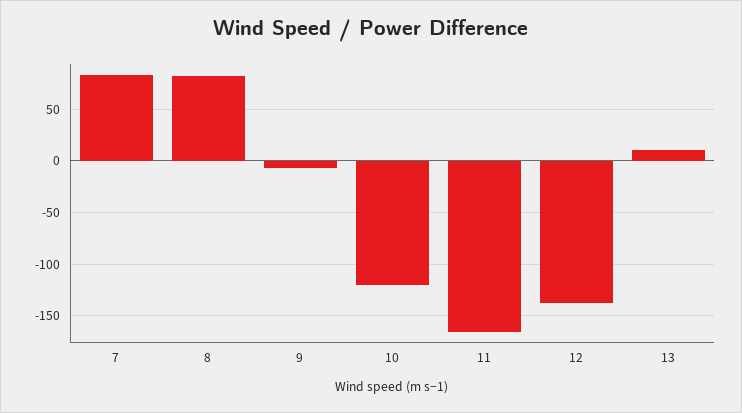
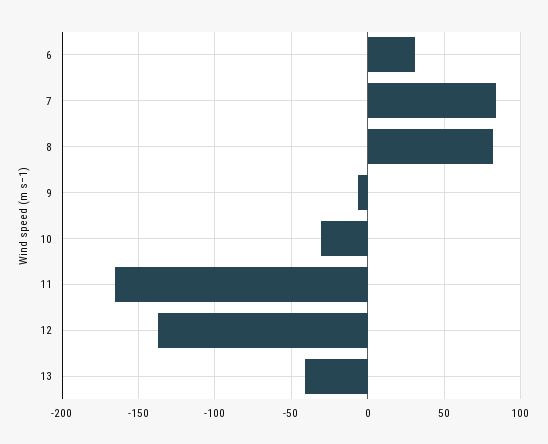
10: -120 -> -30
13: 10 -> -40
6: none -> 30

